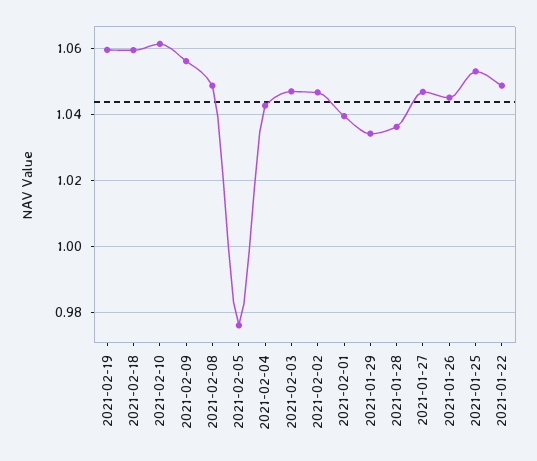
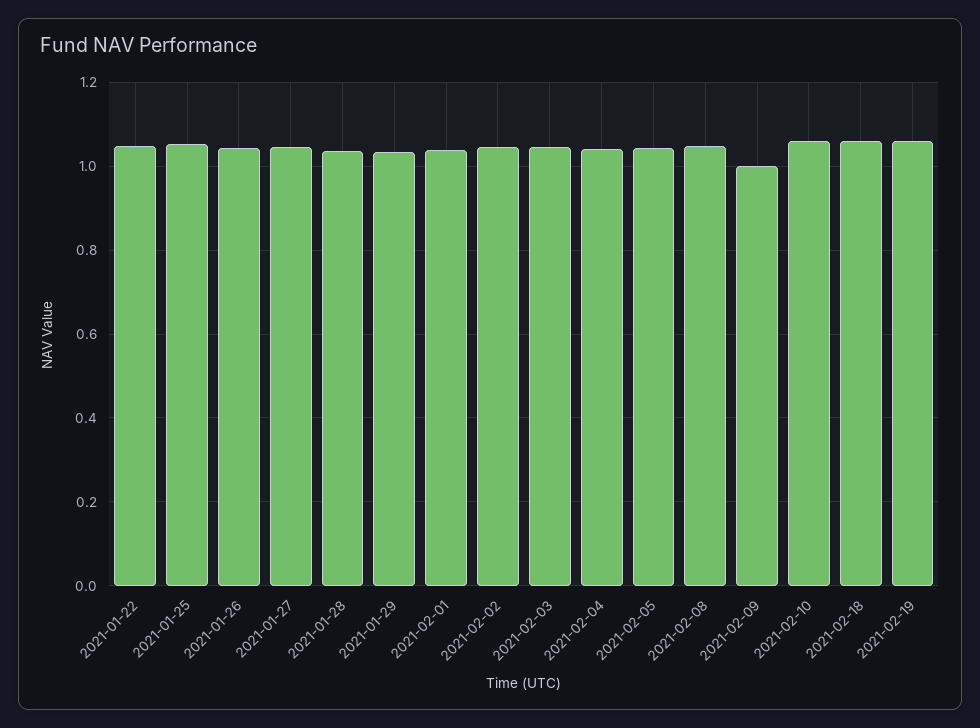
2021-02-09: 1.056 -> 1
2021-02-05: 0.976 -> 1.04

